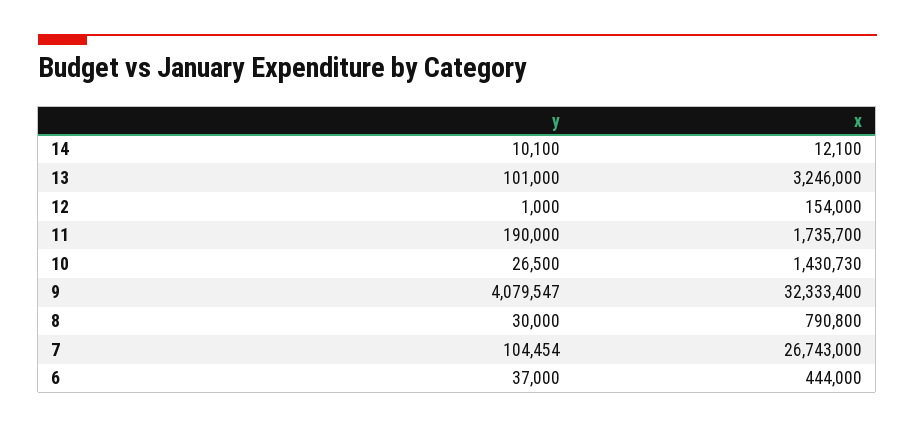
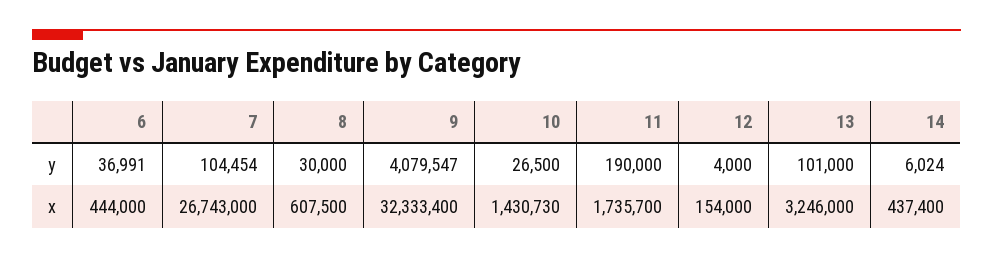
y, 14: 10100 -> 6024
x, 14: 12100 -> 437400
y, 12: 1000 -> 4000
x, 8: 790800 -> 607500
y, 6: 37000 -> 36991

